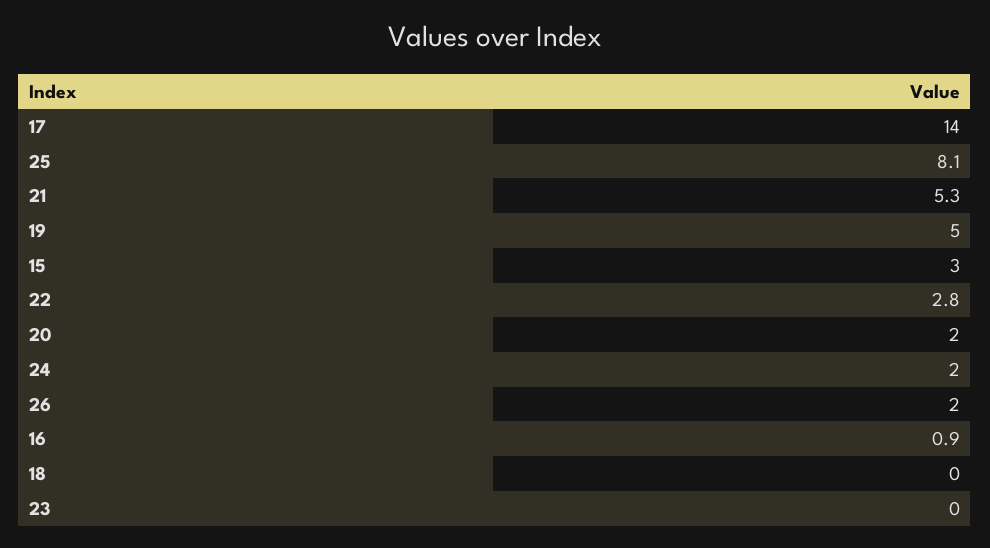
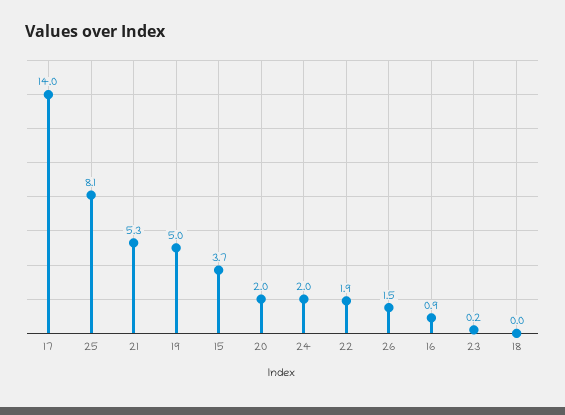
15: 3 -> 3.7
22: 2.8 -> 1.9
26: 2 -> 1.5
23: 0 -> 0.2

